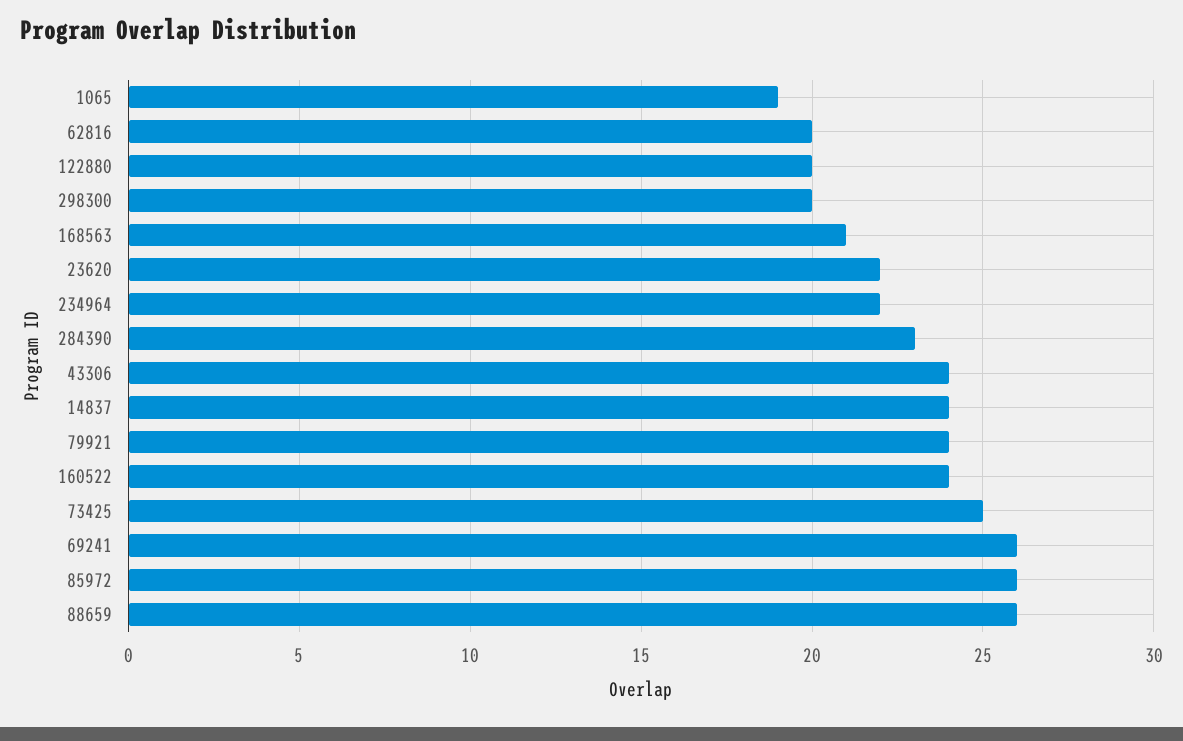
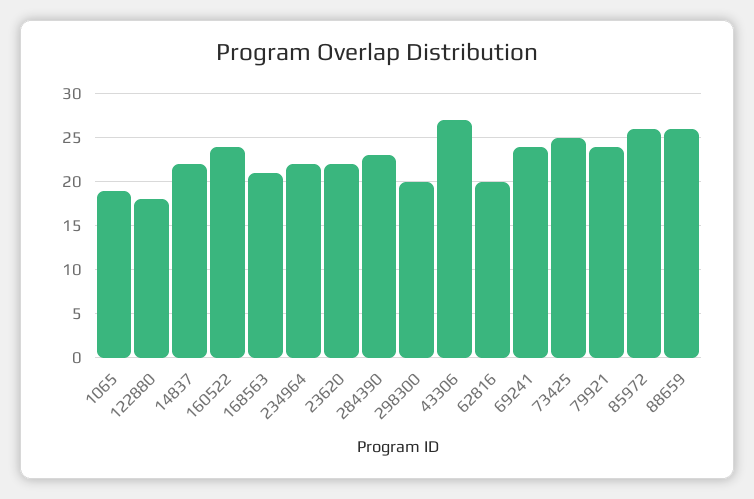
122880: 20 -> 18
43306: 24 -> 27
14837: 24 -> 22
69241: 26 -> 24

